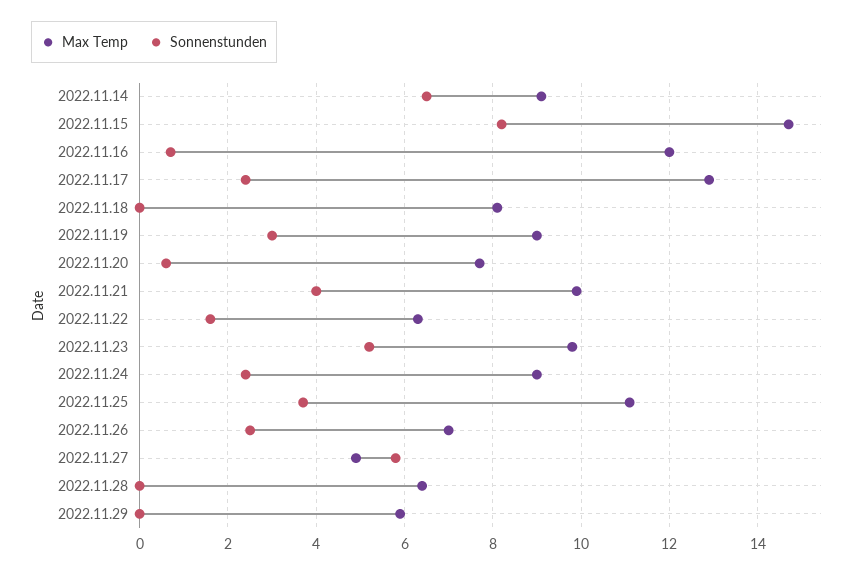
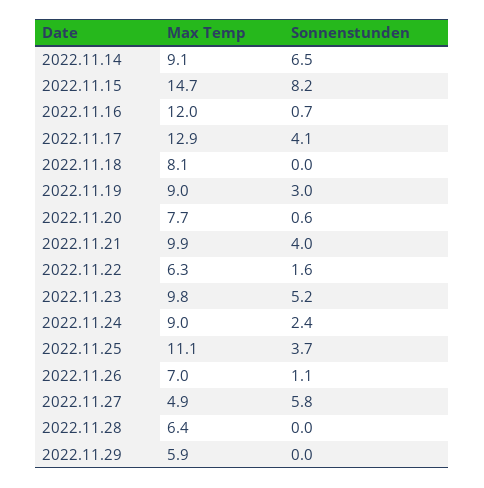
Sonnenstunden, 2022.11.17: 2.5 -> 4.1
Sonnenstunden, 2022.11.26: 2.5 -> 1.1

